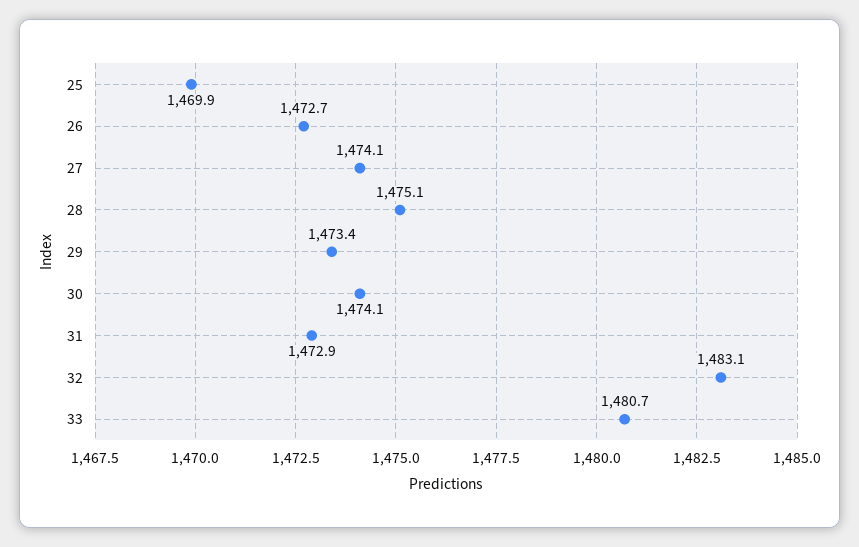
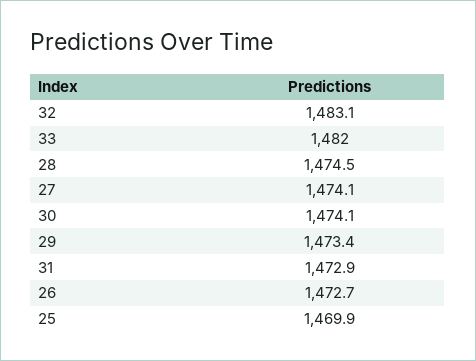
28: 1475.1 -> 1474.5
33: 1480.7 -> 1482

